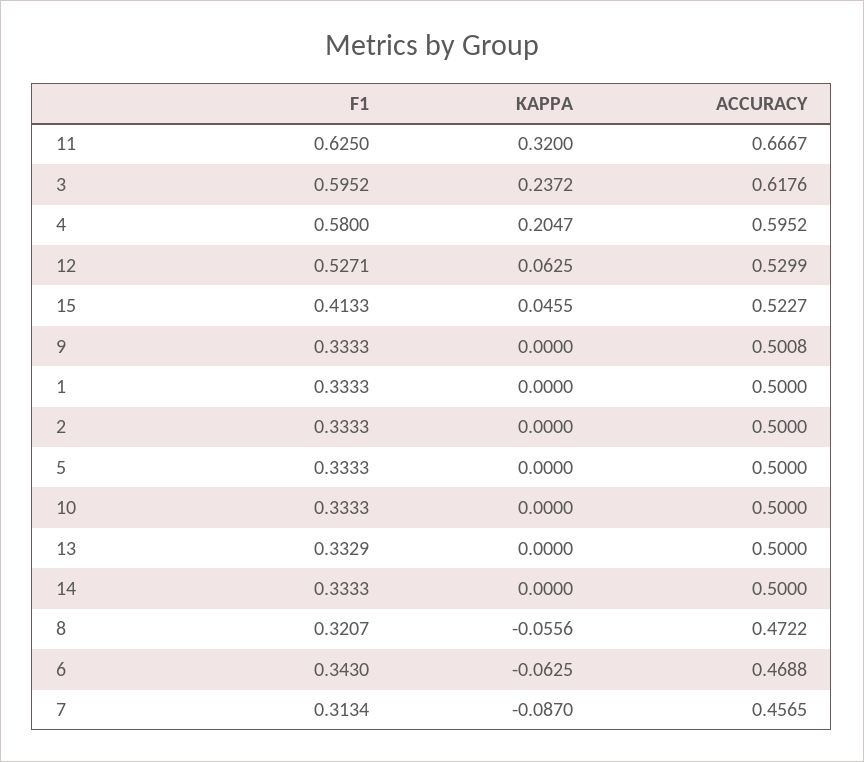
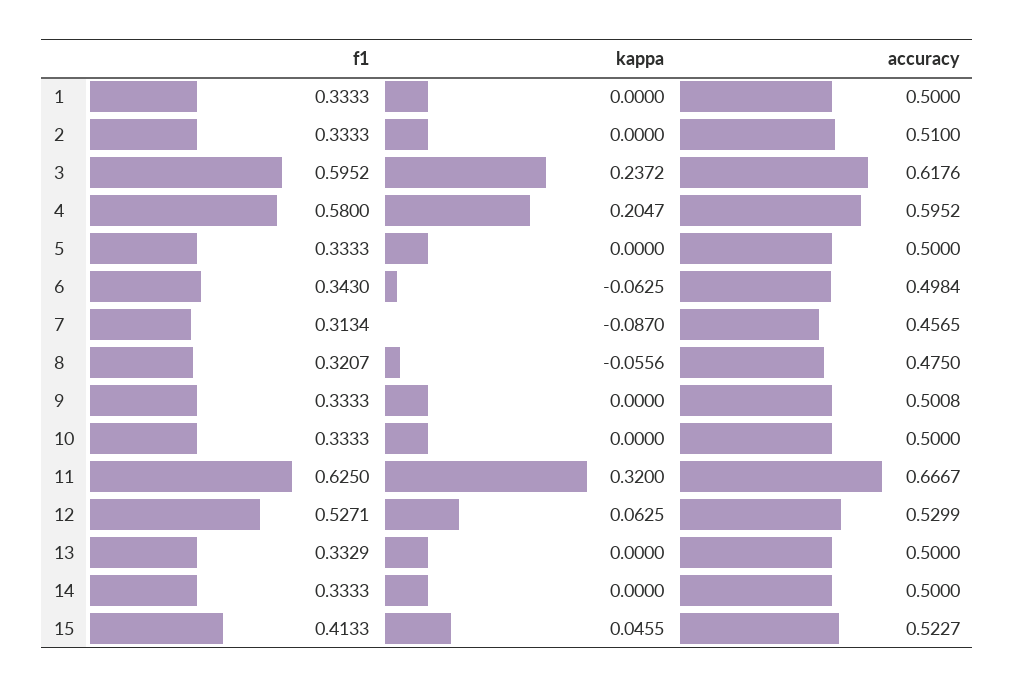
ACCURACY, 2: 0.5 -> 0.51
ACCURACY, 8: 0.4722 -> 0.475
ACCURACY, 6: 0.4688 -> 0.4984

